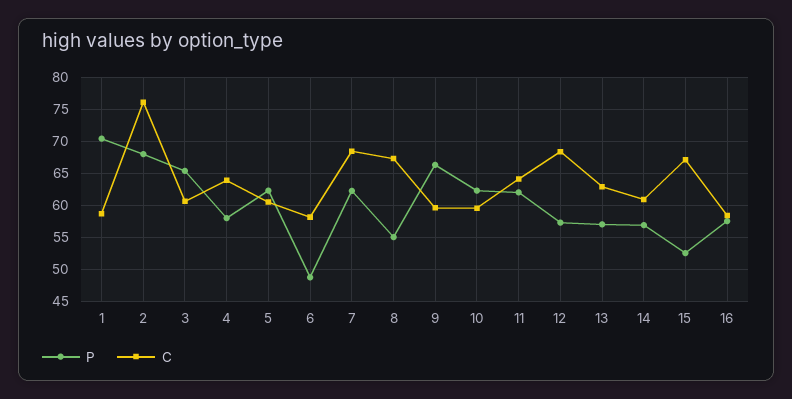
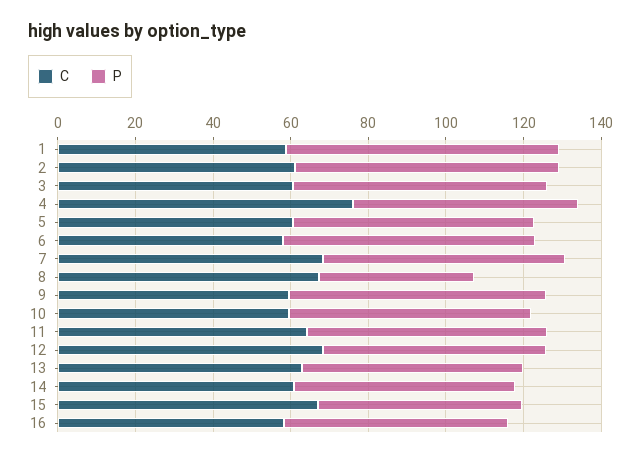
C, 2: 76 -> 60
C, 4: 64 -> 75
P, 6: 49 -> 65
P, 8: 55 -> 40

